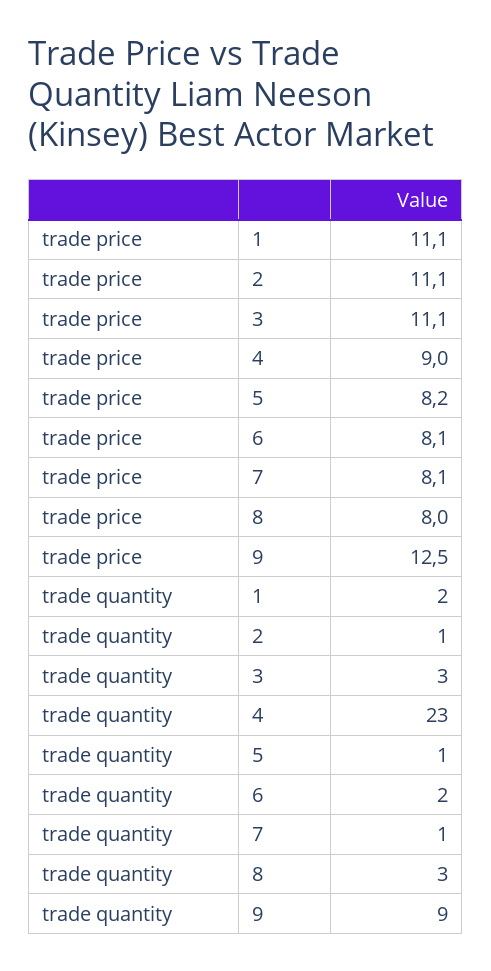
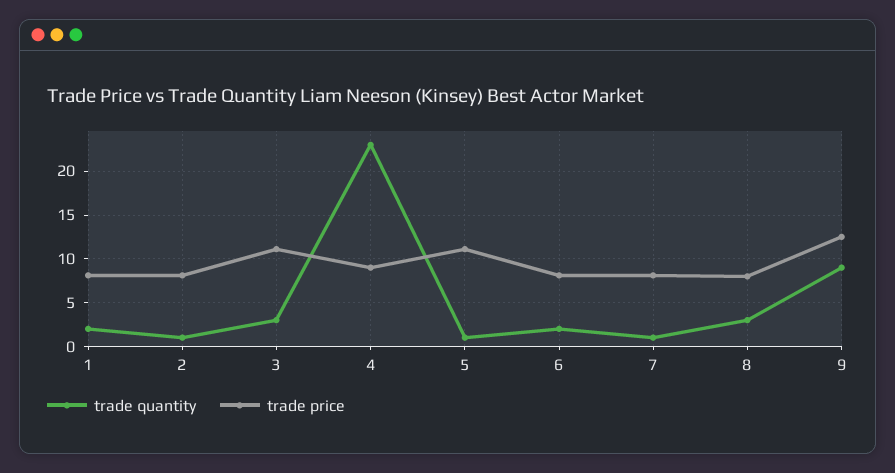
trade price, 1: 11.1 -> 8
trade price, 2: 11.1 -> 8
trade price, 5: 8.2 -> 11

